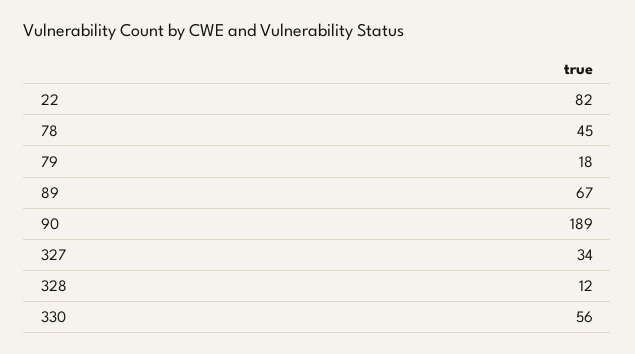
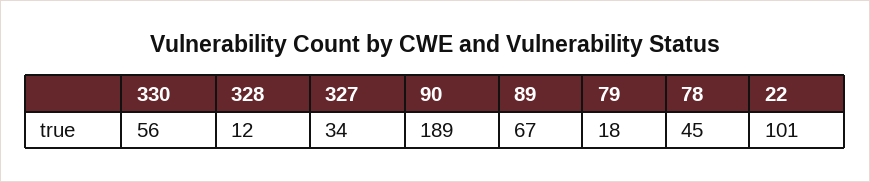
22: 82 -> 101

